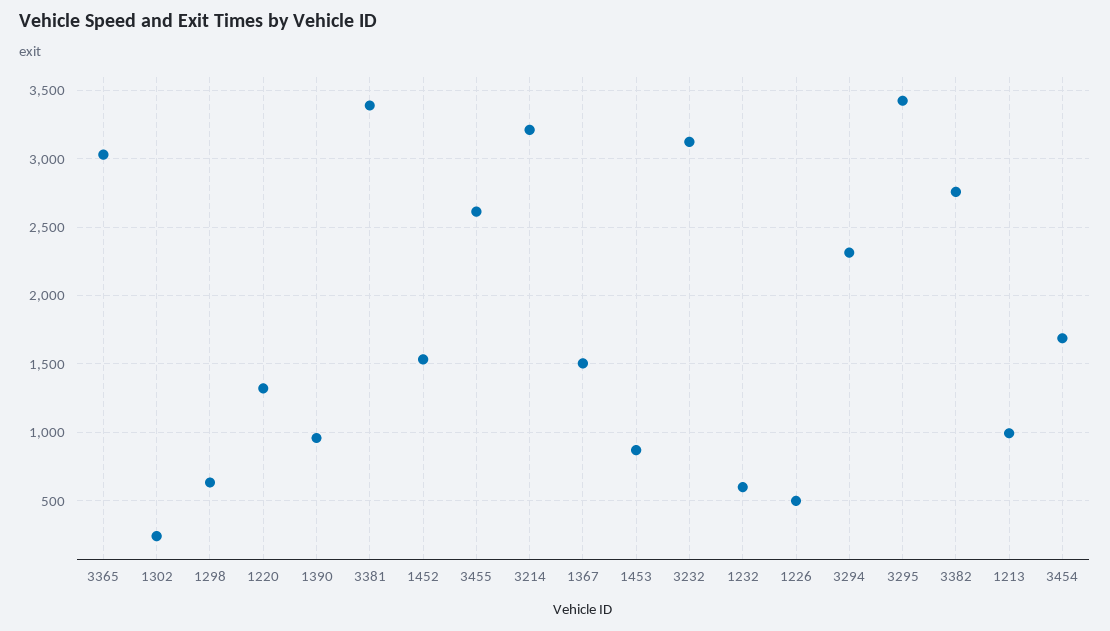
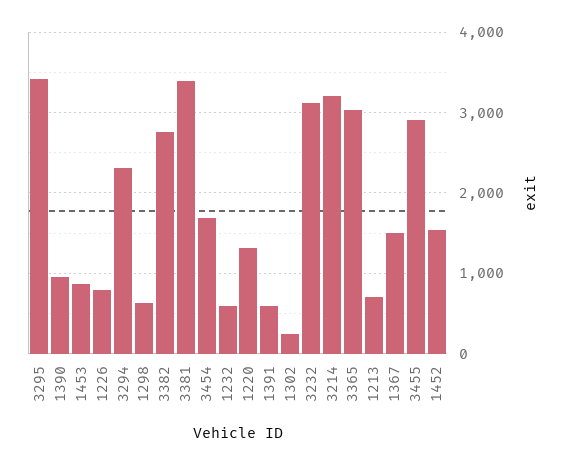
3455: 2600 -> 2900
1226: 500 -> 800
1213: 1000 -> 700
1391: none -> 600

